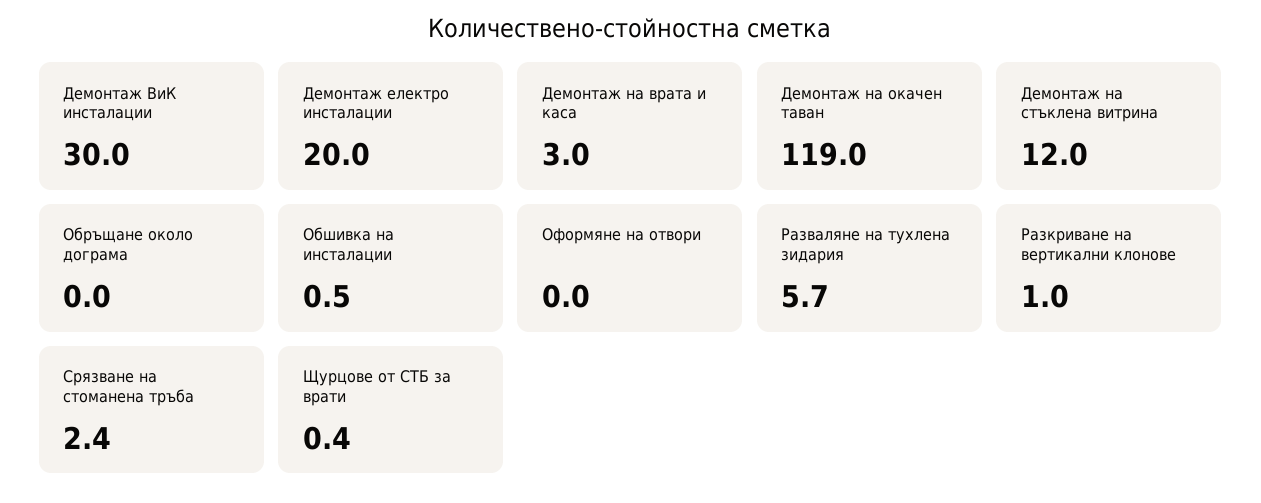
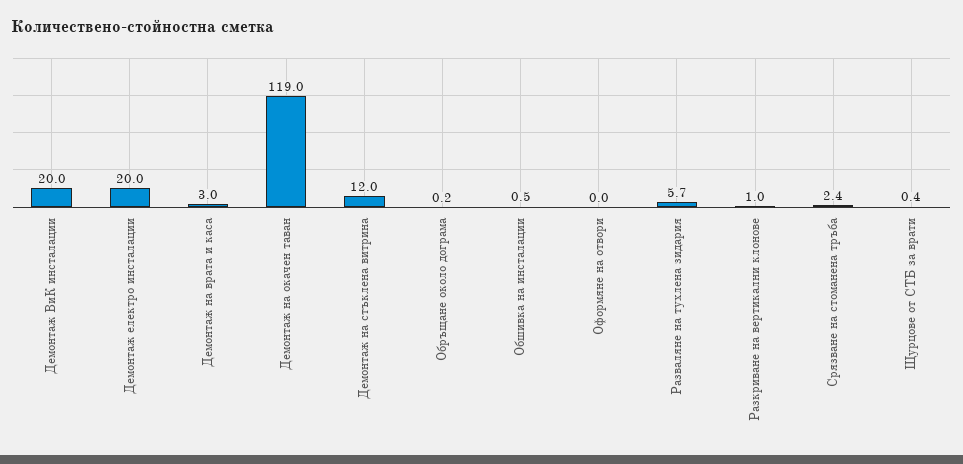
Демонтаж ВиК инсталации: 30 -> 20
Обръщане около дограма: 0 -> 0.2

